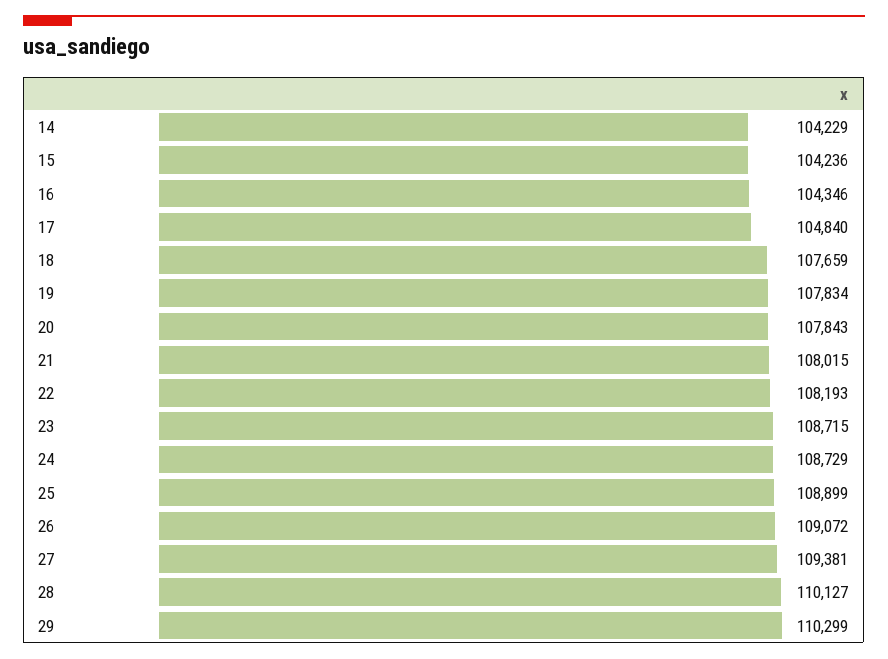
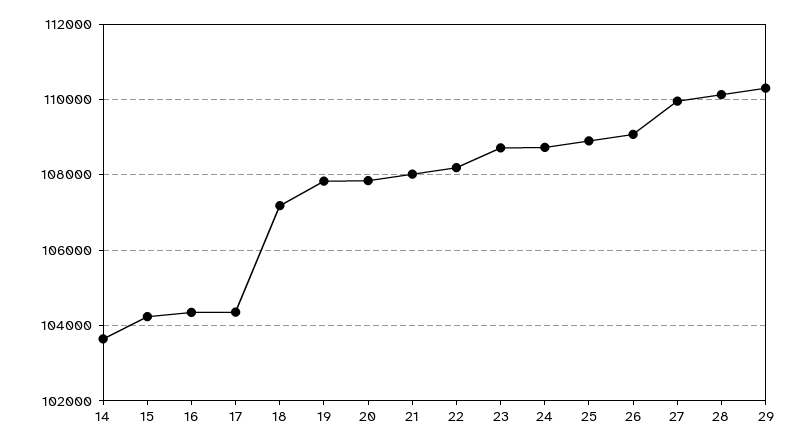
14: 104229 -> 103600
17: 104840 -> 104400
18: 107659 -> 107200
27: 109381 -> 110000

